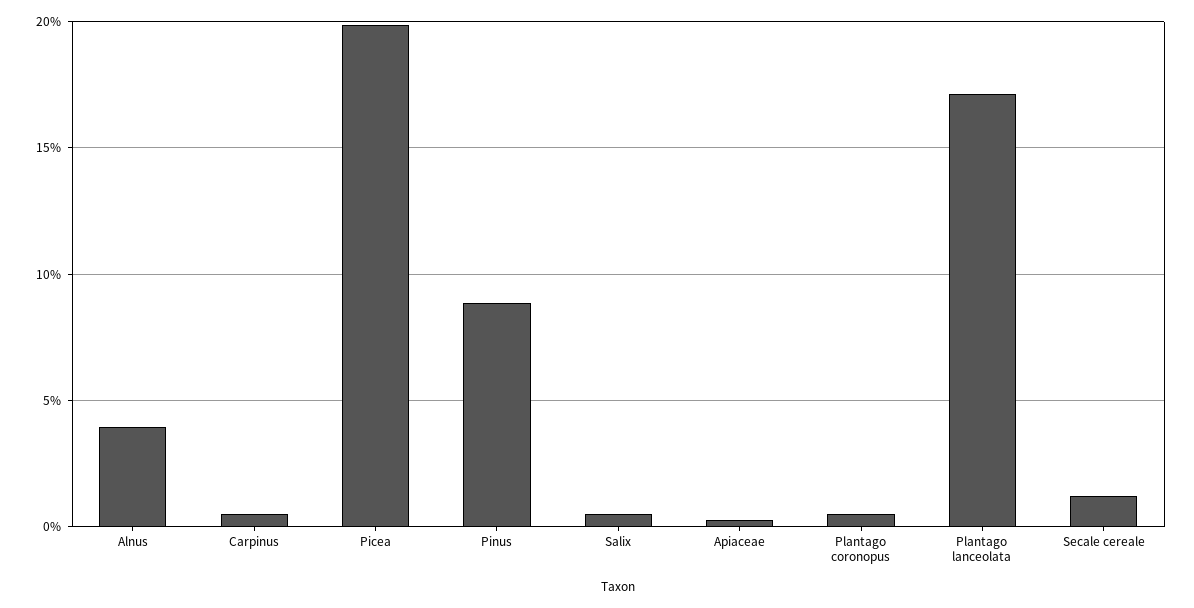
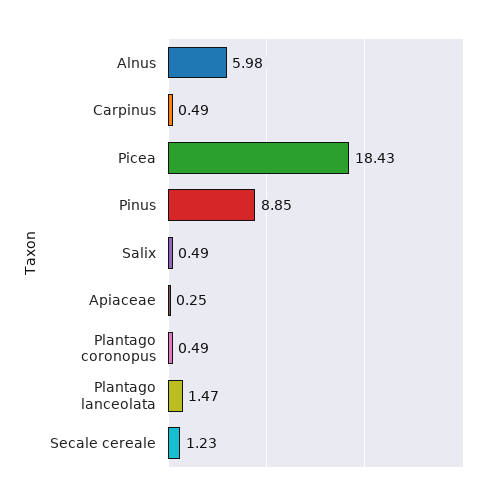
Alnus: 4 -> 5.98
Picea: 20 -> 18.43
Plantago lanceolata: 17 -> 1.47

